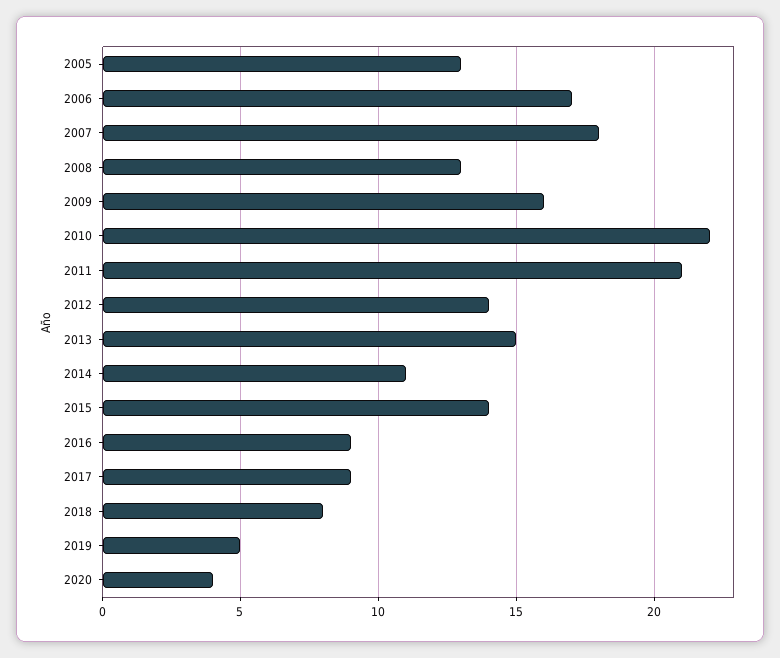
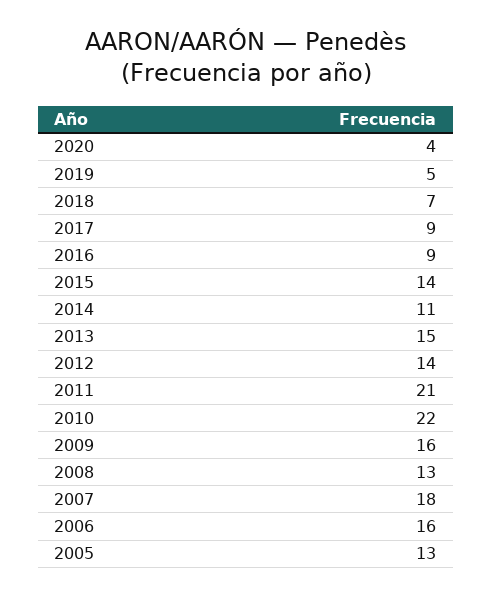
2006: 17 -> 16
2018: 8 -> 7

